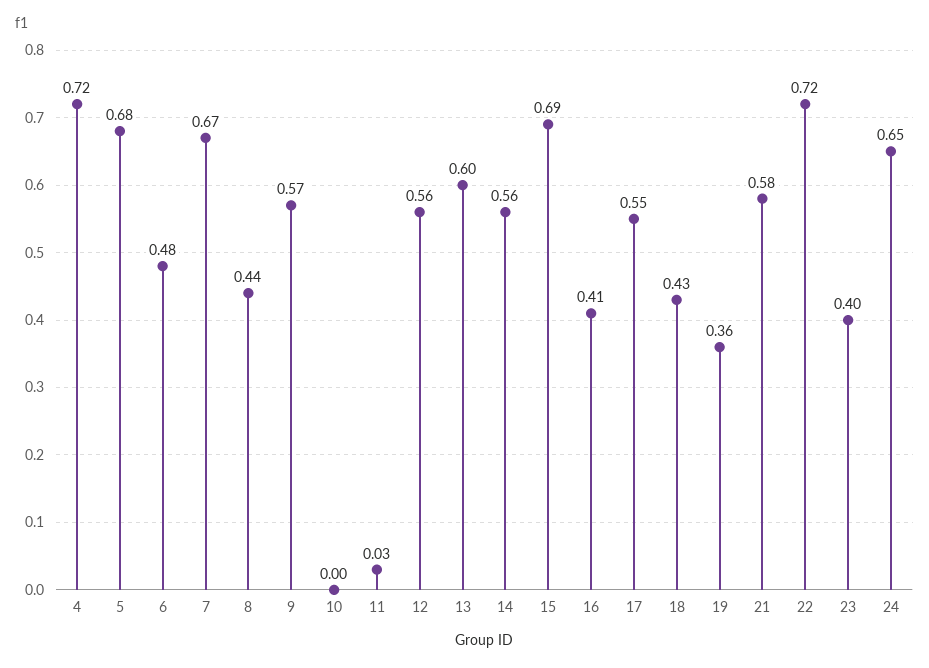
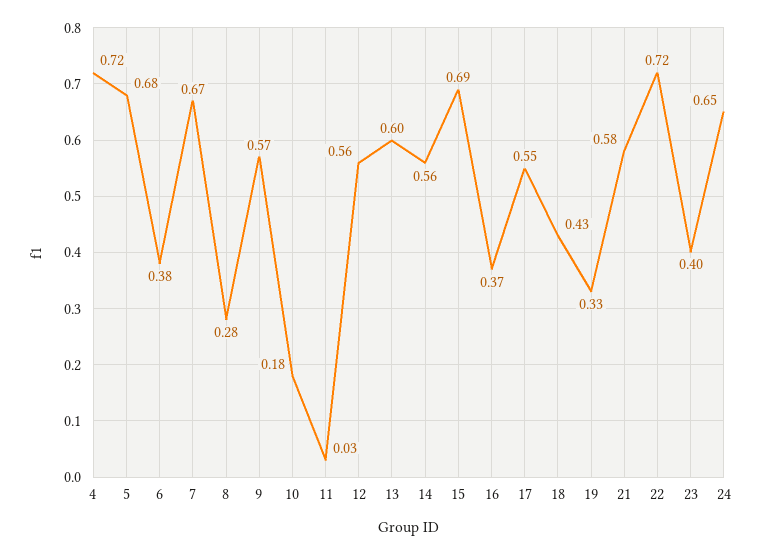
6: 0.48 -> 0.38
8: 0.44 -> 0.28
10: 0 -> 0.18
16: 0.41 -> 0.37
19: 0.36 -> 0.33

